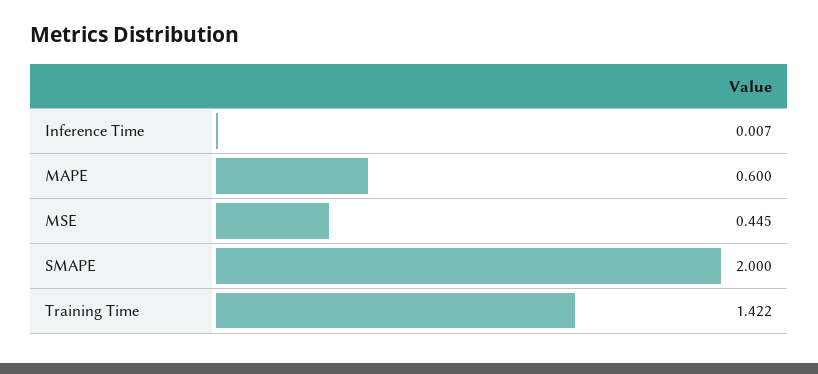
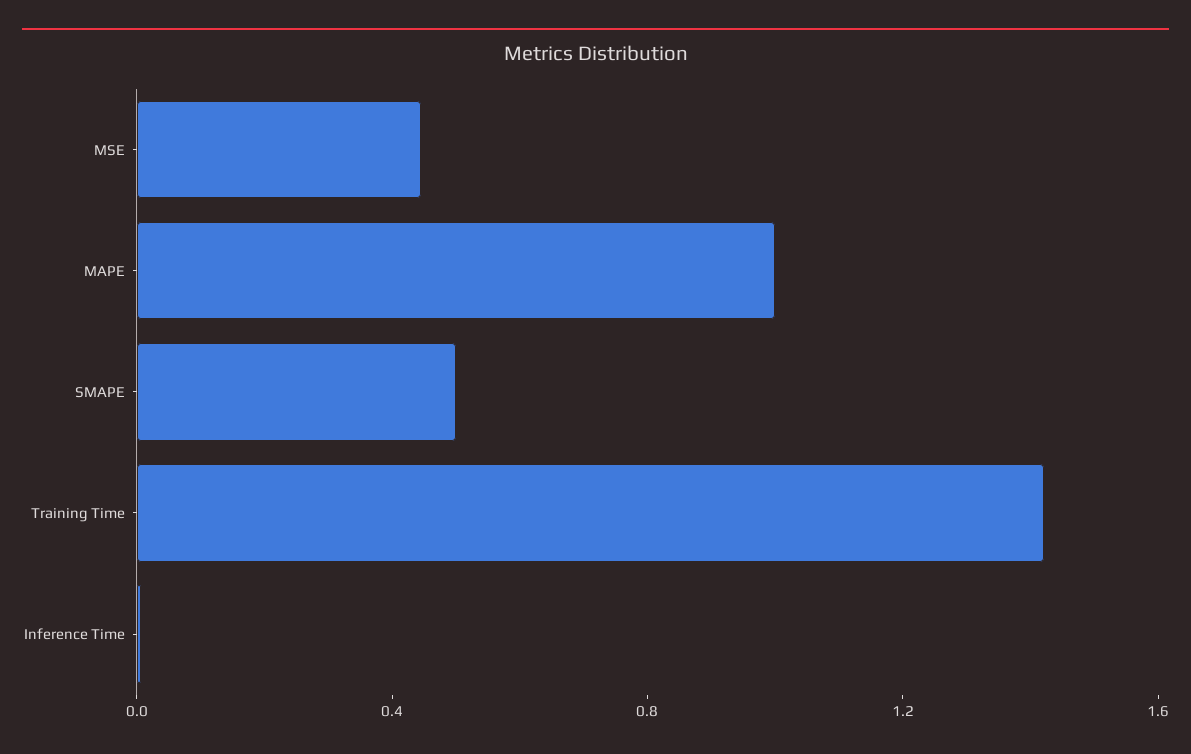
MAPE: 0.6 -> 1
SMAPE: 2 -> 0.5

